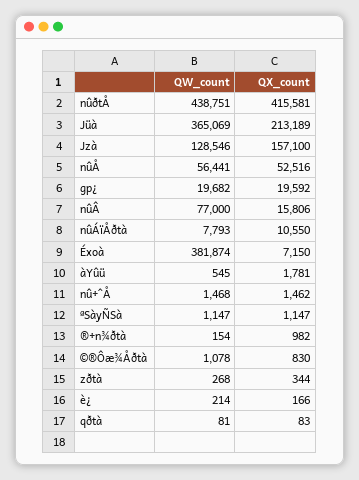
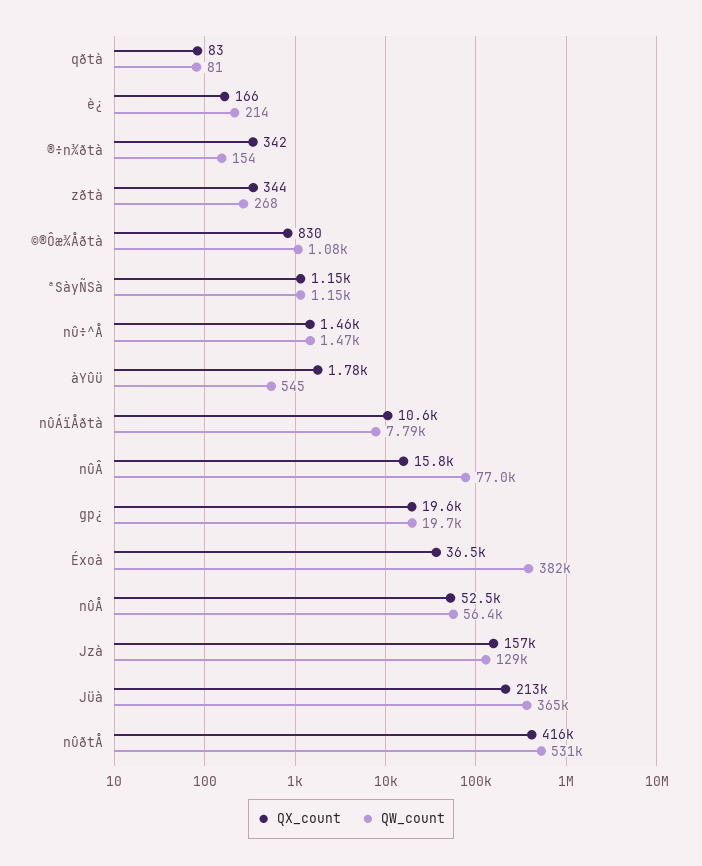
QW_count, nûðtÅ: 438751 -> 531000
QX_count, Éxoà: 7150 -> 36500
QX_count, ®÷n¾ðtà: 982 -> 342

